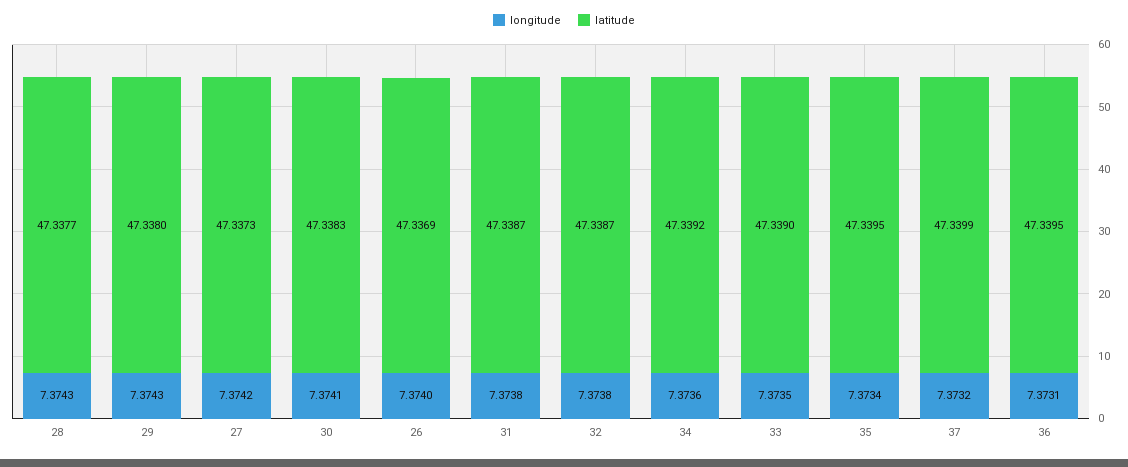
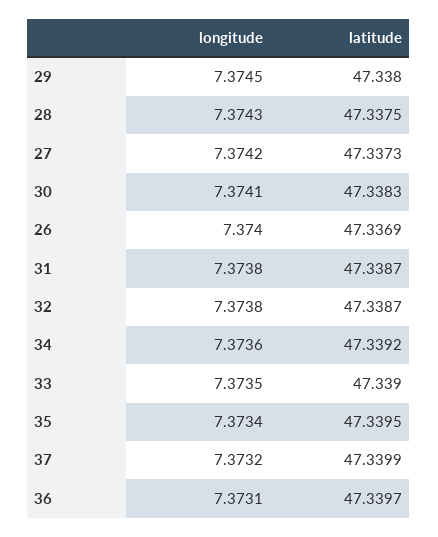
latitude, 28: 47.3377 -> 47.3375
longitude, 29: 7.3743 -> 7.3745
latitude, 36: 47.3395 -> 47.3397

